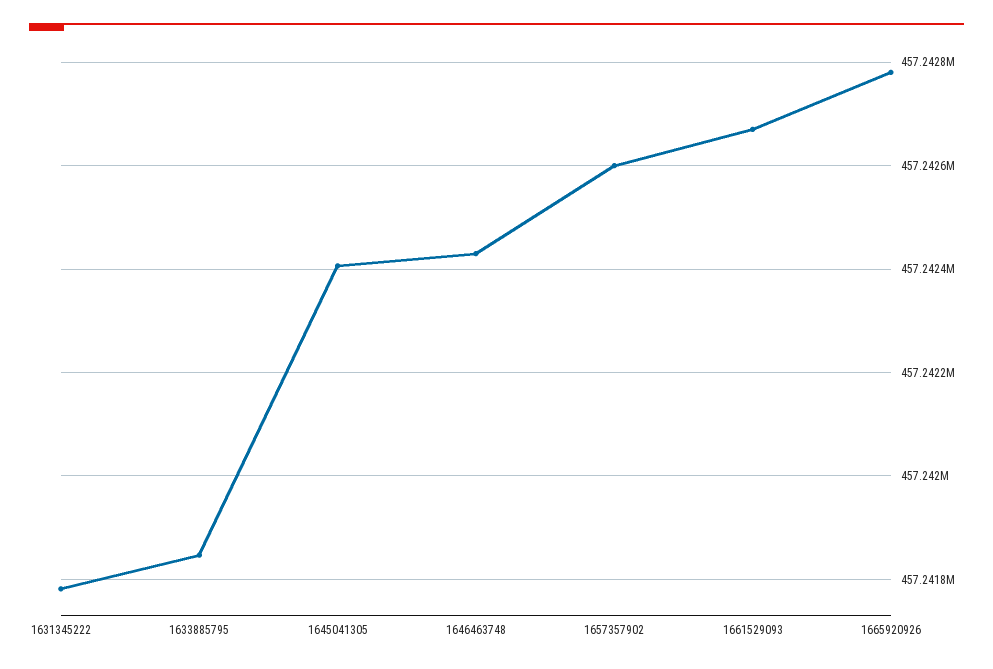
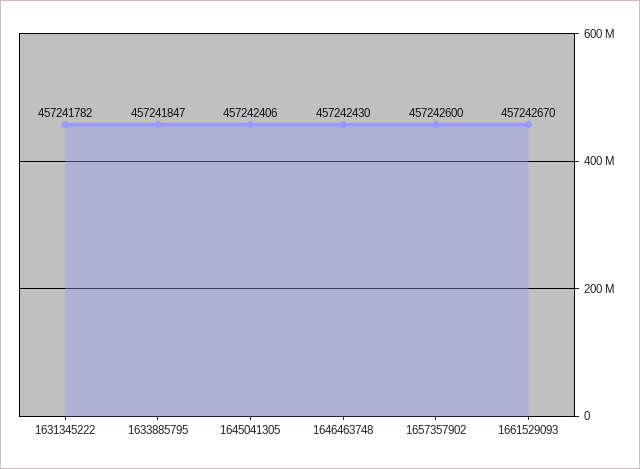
1665920926: 457242780 -> none

